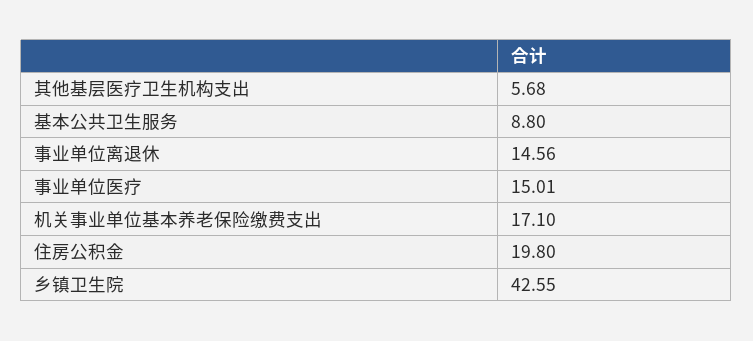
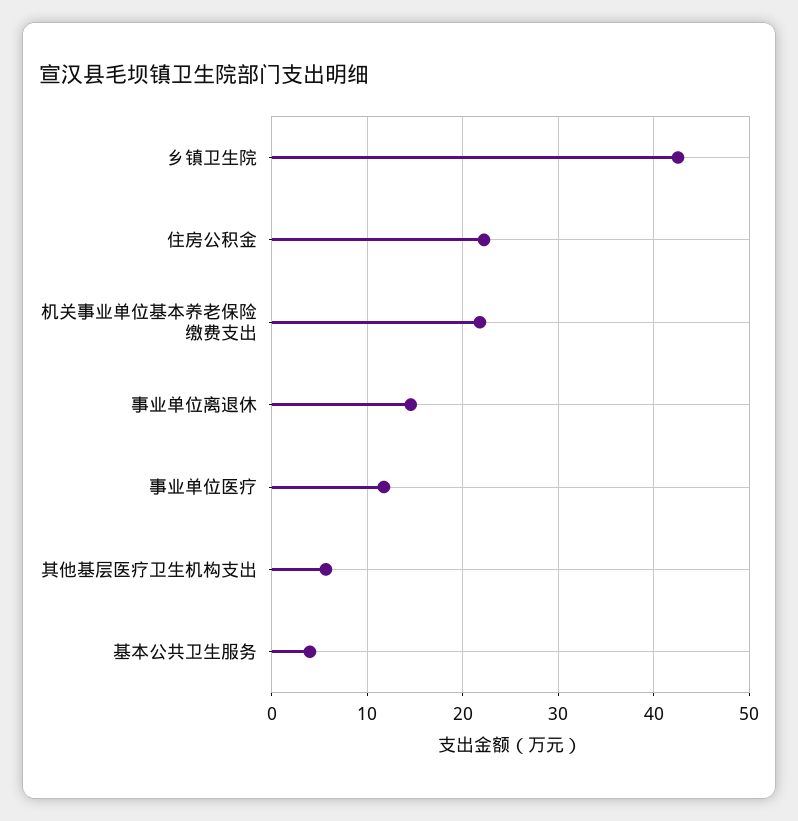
基本公共卫生服务: 8.8 -> 4
事业单位医疗: 15.01 -> 12
机关事业单位基本养老保险缴费支出: 17.1 -> 22
住房公积金: 19.8 -> 22

